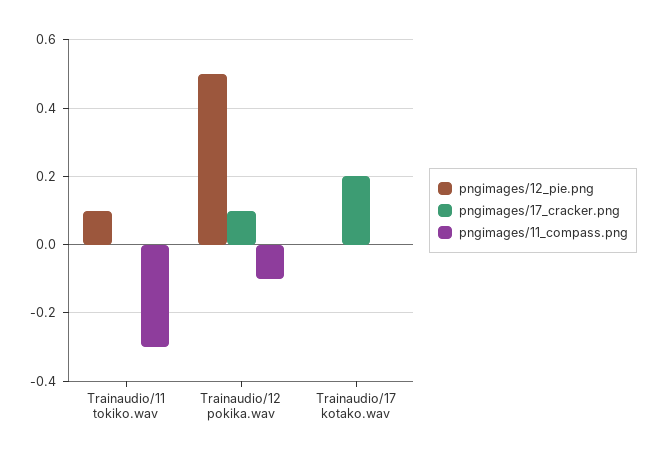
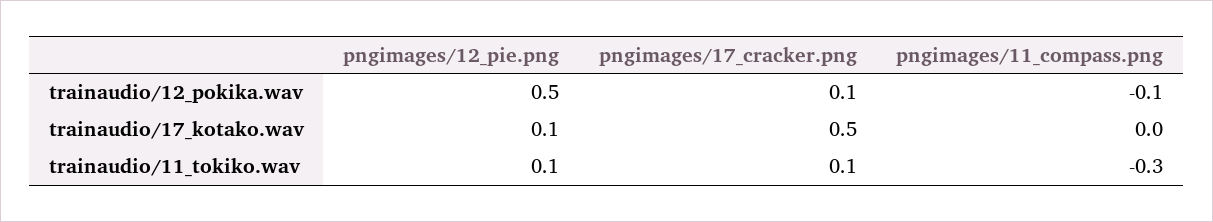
pngimages/17_cracker.png, Trainaudio/11 tokiko.wav: 0 -> 0.1
pngimages/12_pie.png, Trainaudio/17 kotako.wav: 0 -> 0.1
pngimages/17_cracker.png, Trainaudio/17 kotako.wav: 0.2 -> 0.5

